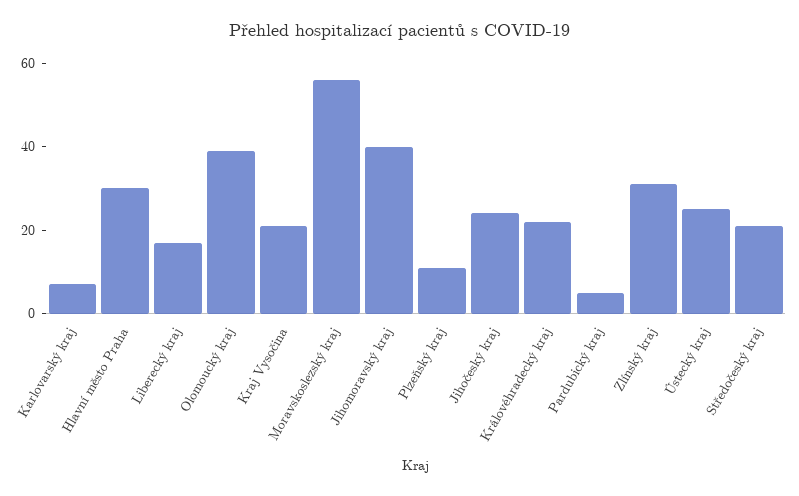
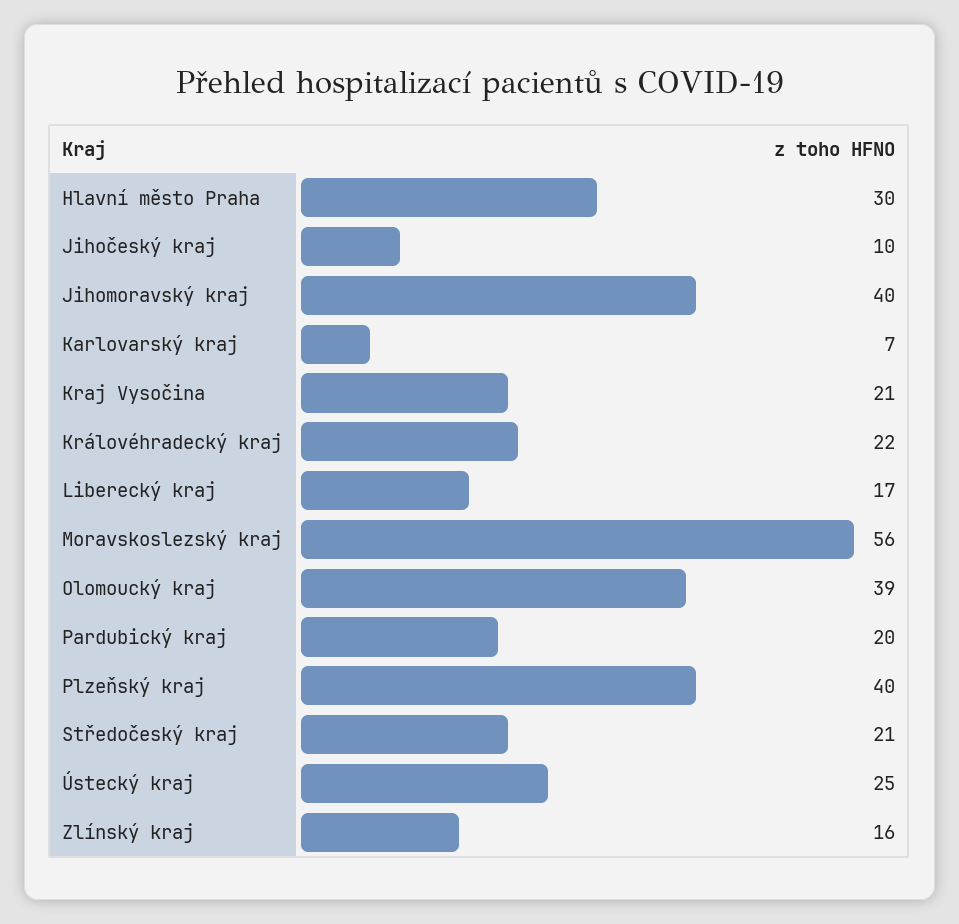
Plzeňský kraj: 10 -> 40
Jihočeský kraj: 25 -> 10
Pardubický kraj: 5 -> 20
Zlínský kraj: 30 -> 16

